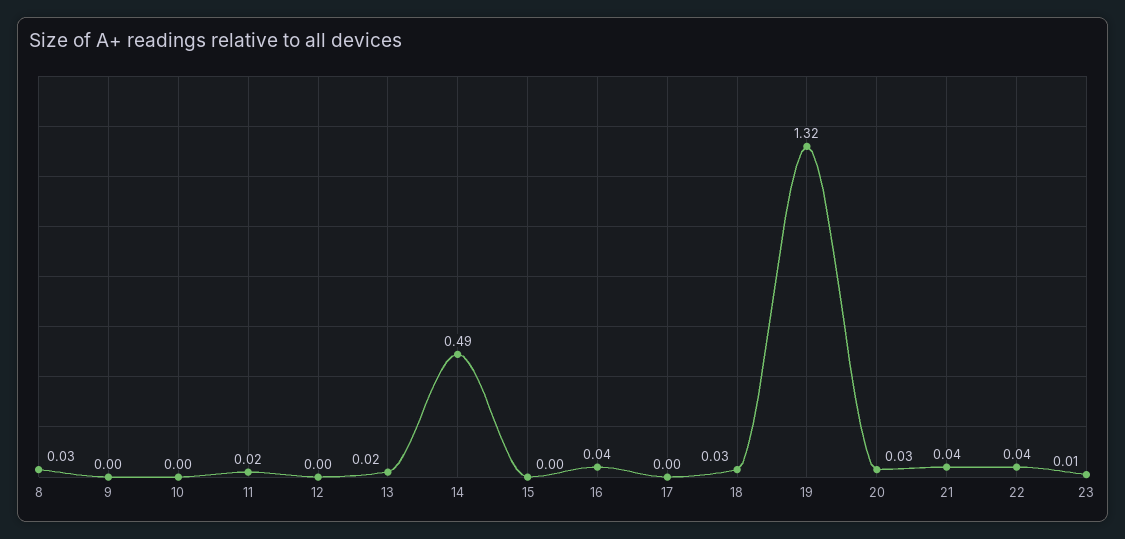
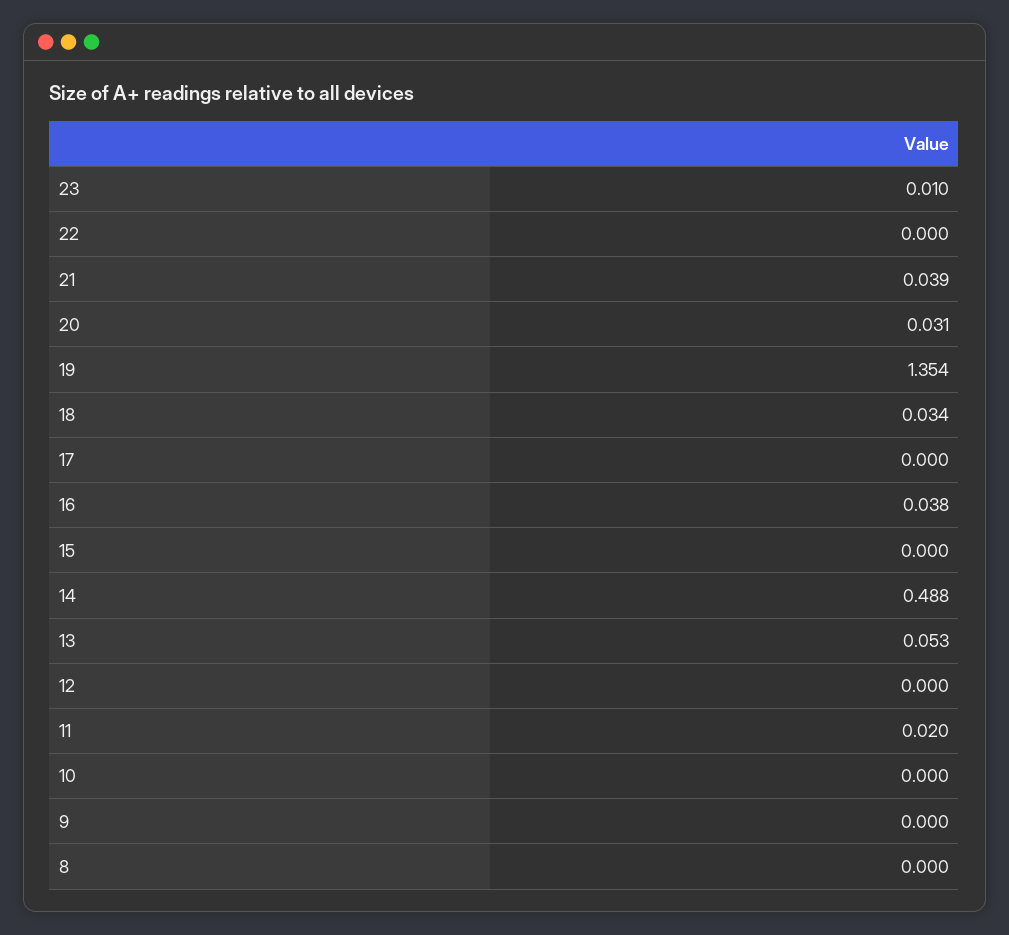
8: 0.03 -> 0
13: 0.02 -> 0.053
19: 1.32 -> 1.354
22: 0.04 -> 0

